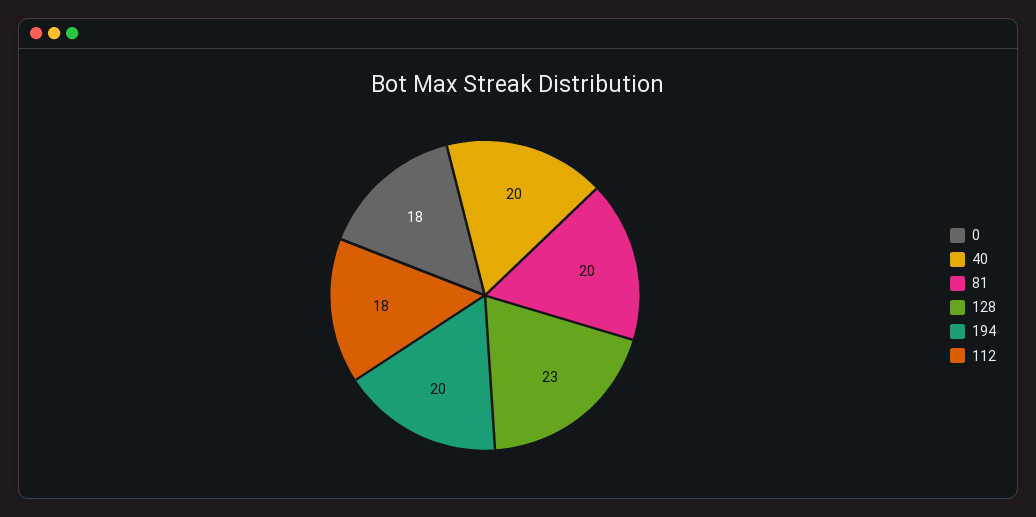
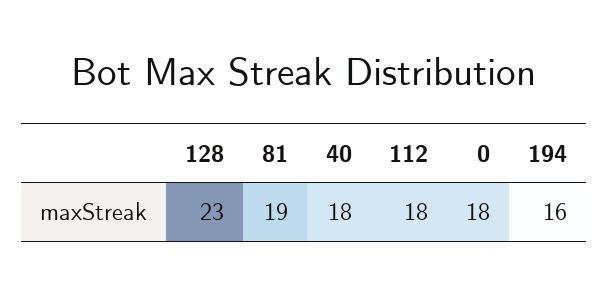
40: 20 -> 18
81: 20 -> 19
194: 20 -> 16

